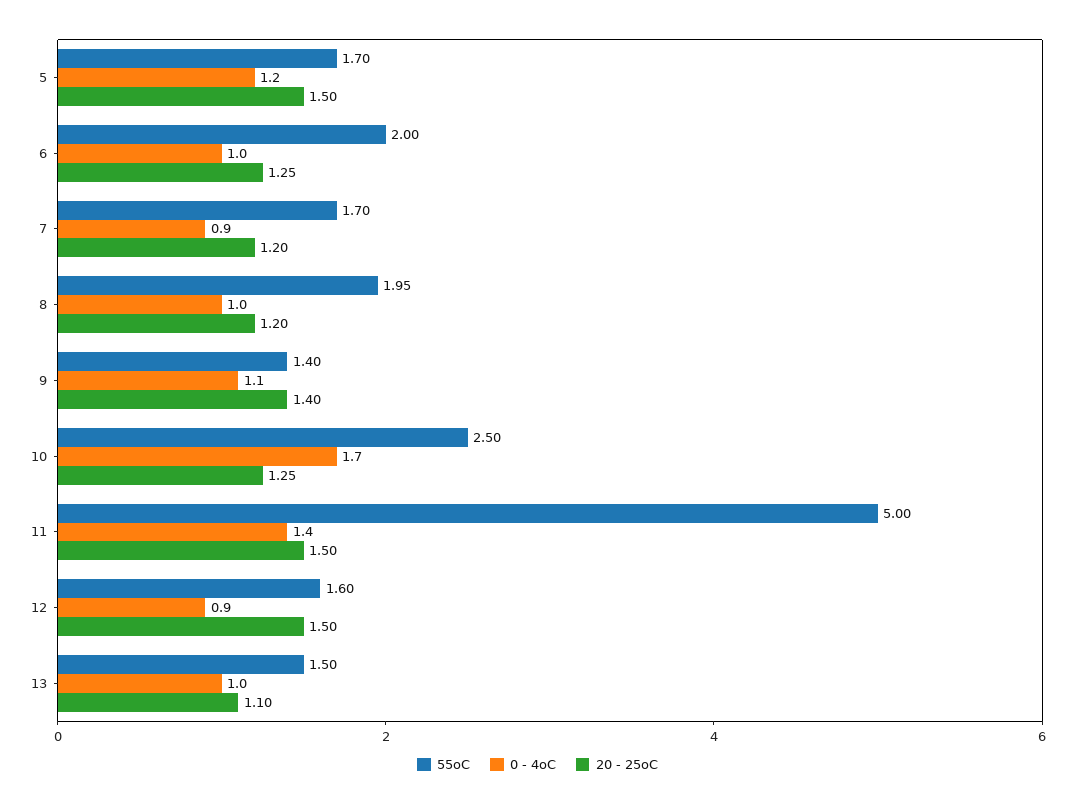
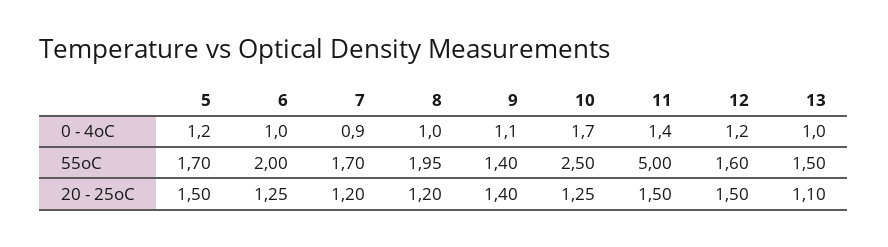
0 - 4oC, 12: 0.9 -> 1.2

